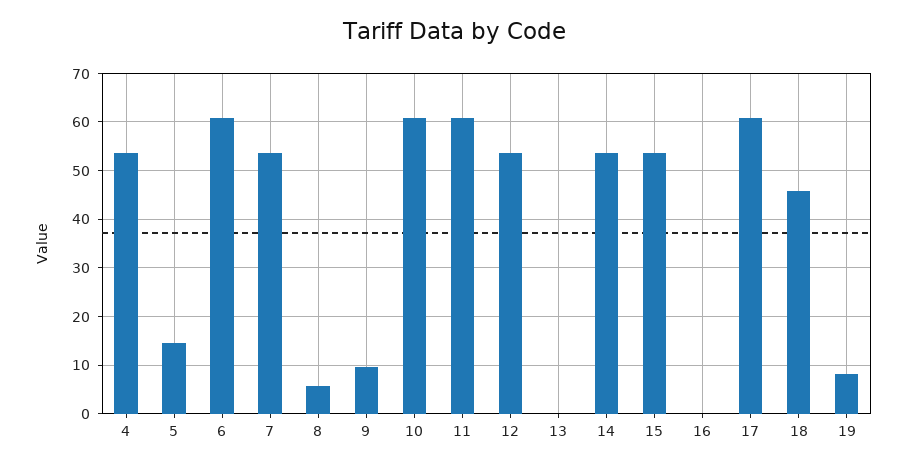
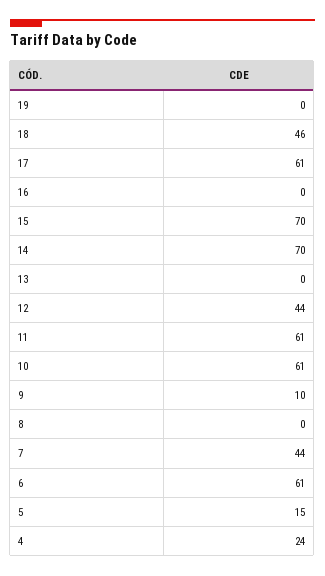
4: 54 -> 24
7: 54 -> 44
8: 6 -> 0
12: 54 -> 44
14: 54 -> 70
15: 54 -> 70
19: 8 -> 0

